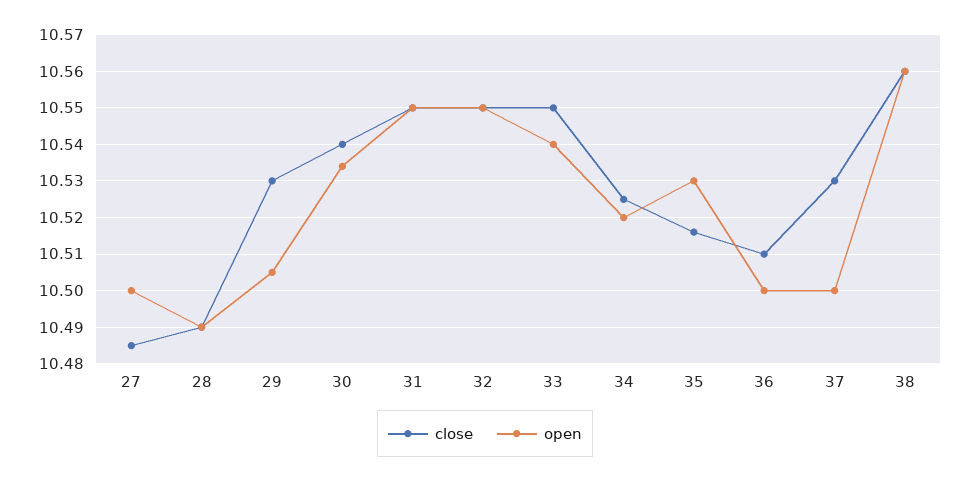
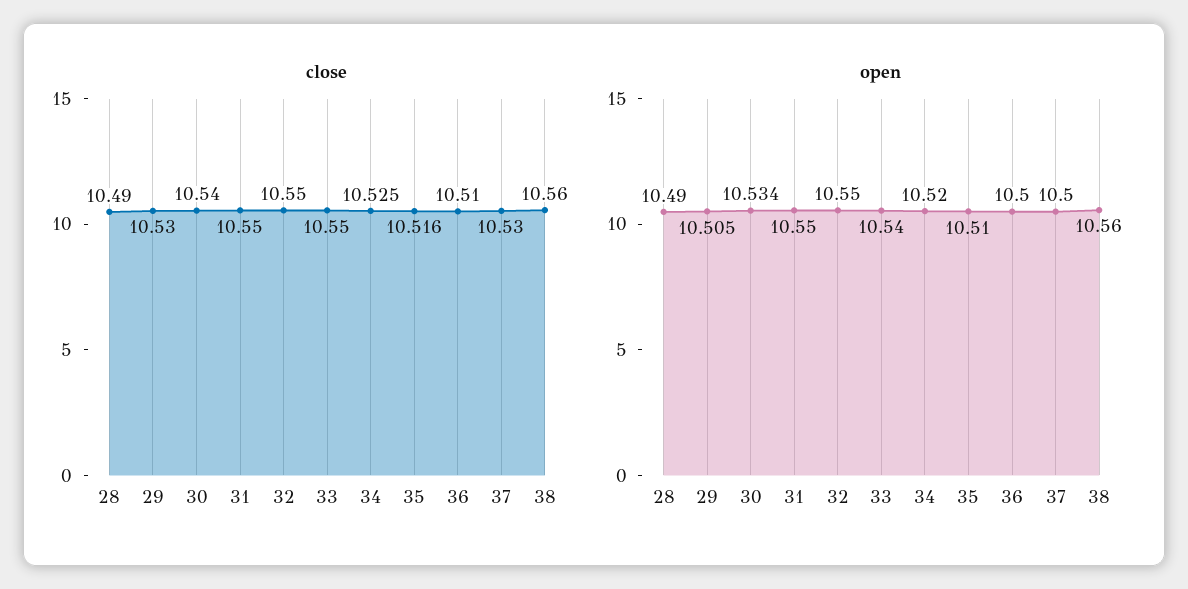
close, 27: 10.485 -> none
open, 27: 10.5 -> none
open, 35: 10.53 -> 10.51

